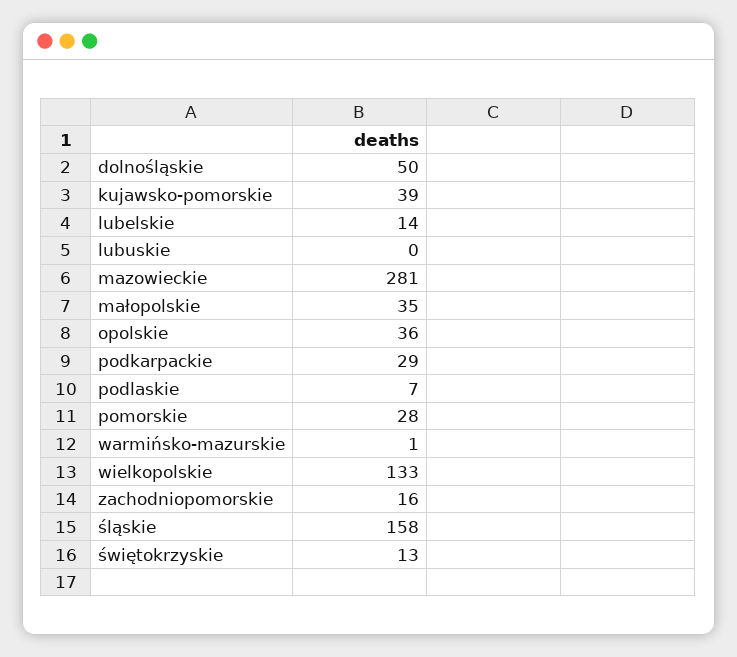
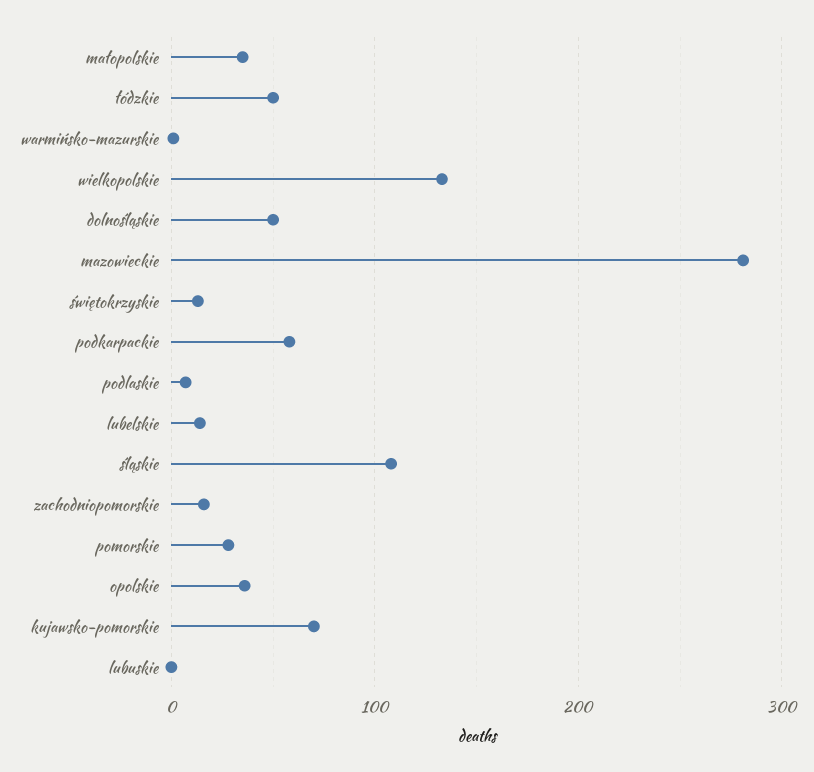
kujawsko-pomorskie: 39 -> 70
podkarpackie: 29 -> 60
śląskie: 158 -> 110
łódzkie: none -> 50

